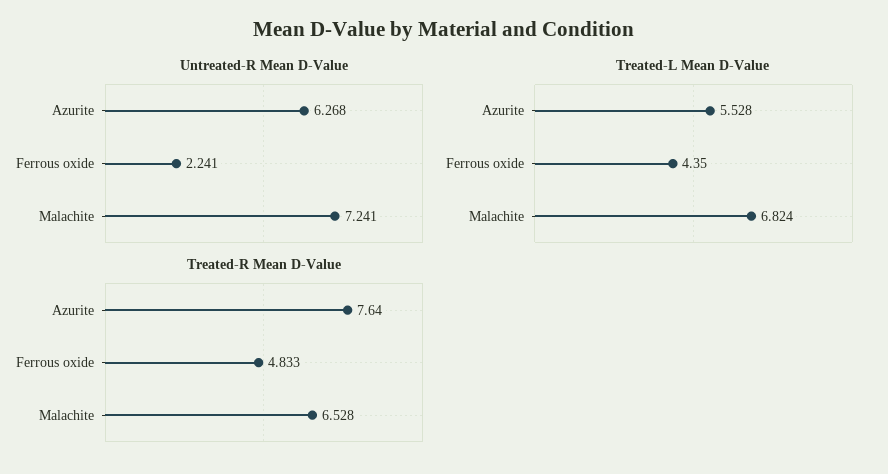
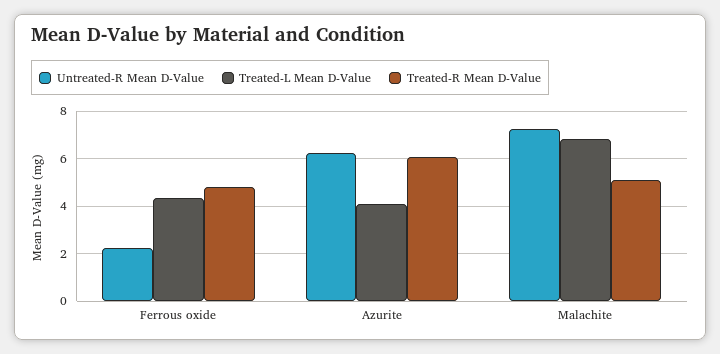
Treated-L Mean D-Value, Azurite: 5.528 -> 4
Treated-R Mean D-Value, Azurite: 7.64 -> 6
Treated-R Mean D-Value, Malachite: 6.528 -> 5

